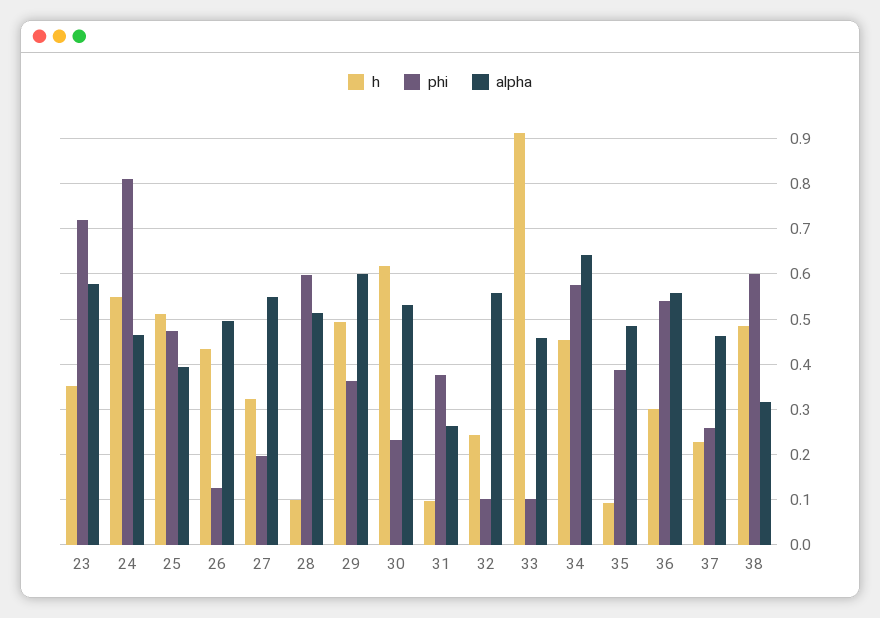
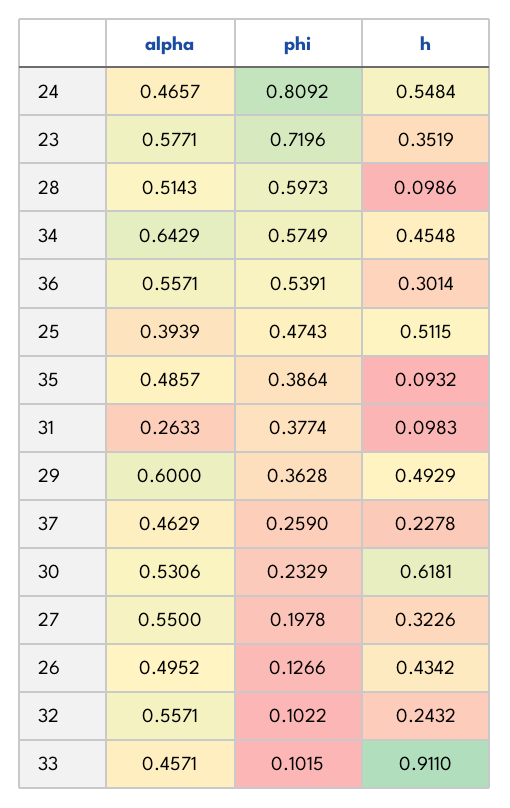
h, 38: 0.48 -> none
phi, 38: 0.6 -> none
alpha, 38: 0.32 -> none

